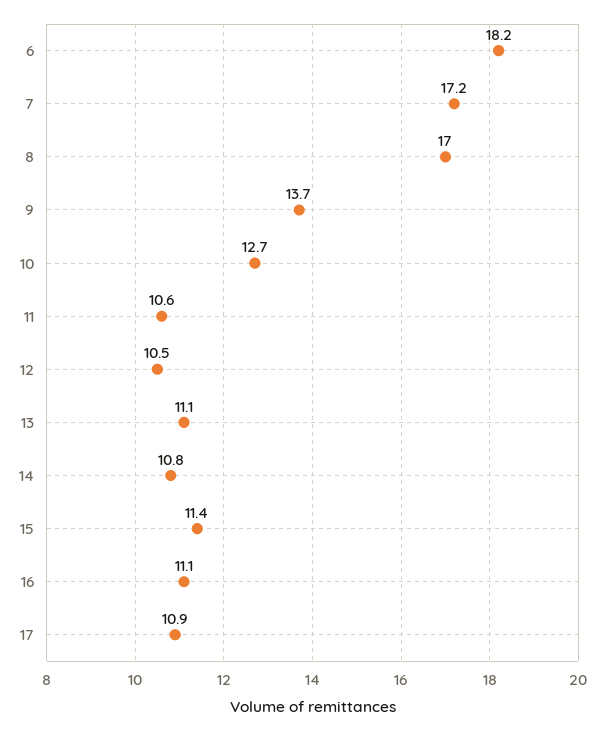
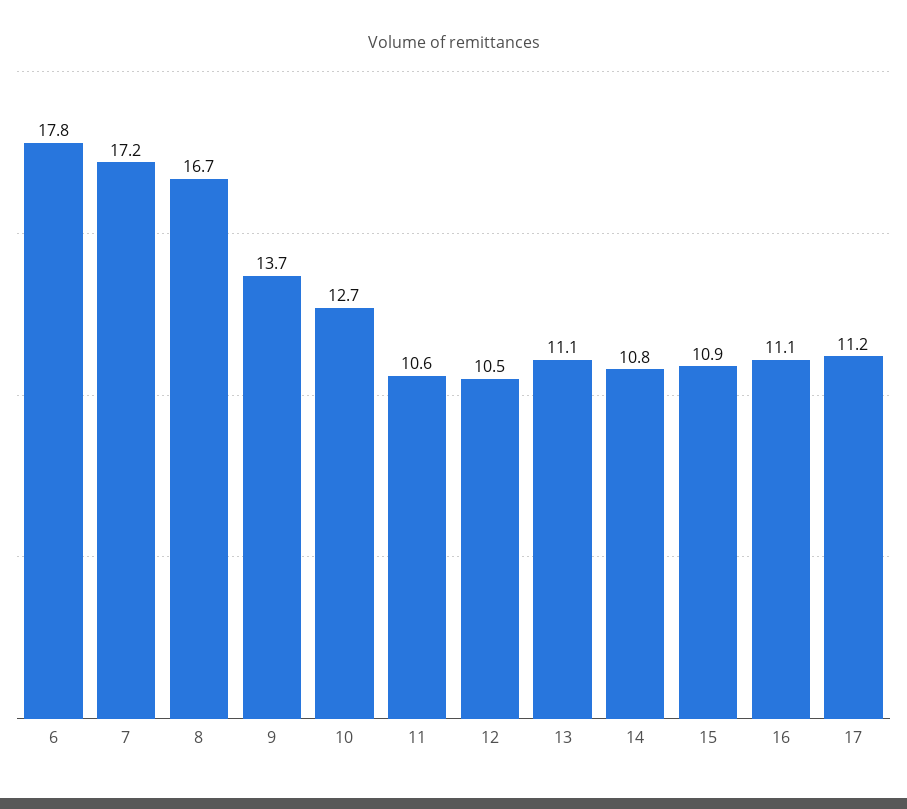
6: 18.2 -> 17.8
8: 17 -> 16.7
15: 11.4 -> 10.9
17: 10.9 -> 11.2

